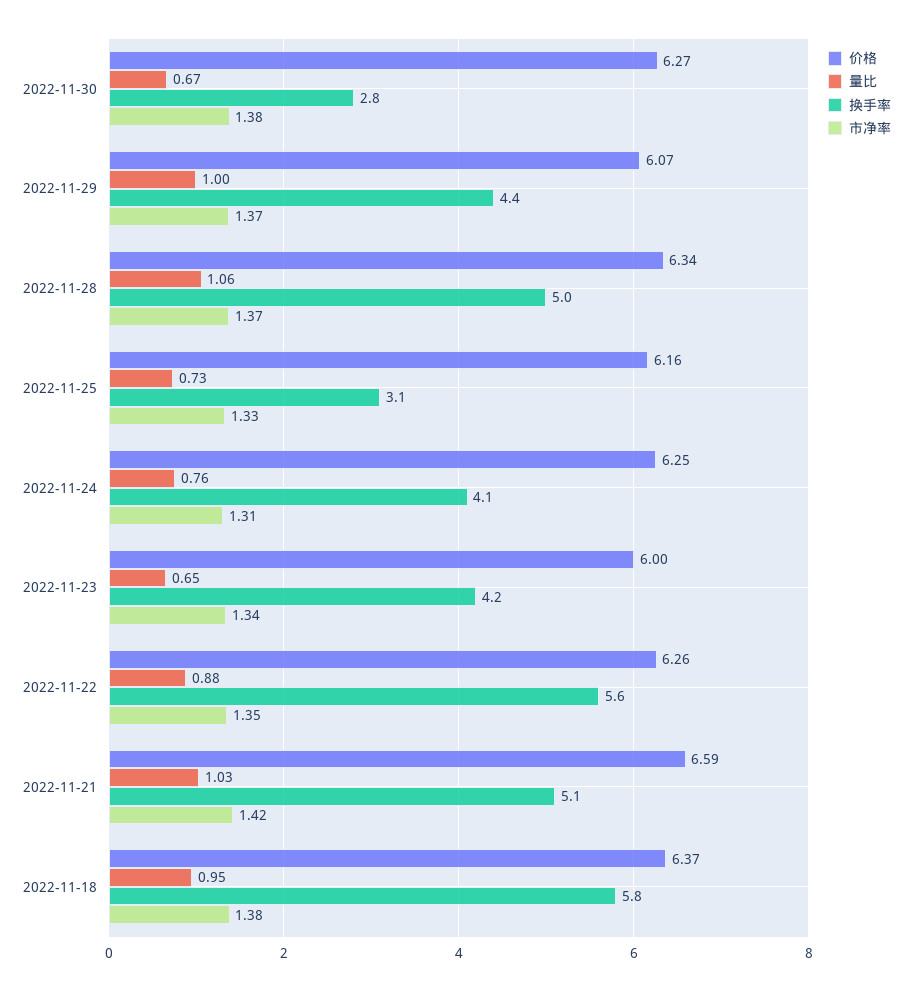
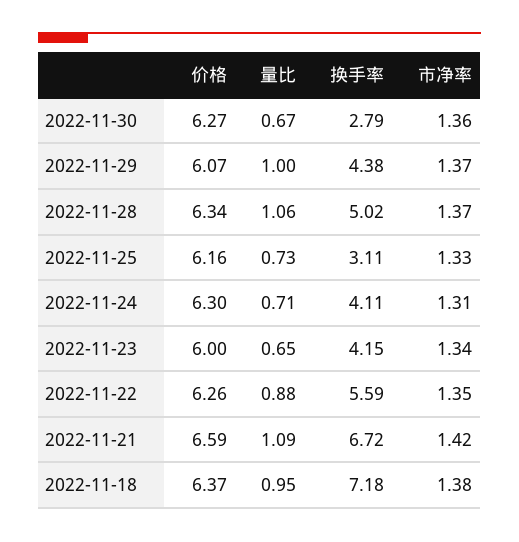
市净率, 2022-11-30: 1.38 -> 1.36
价格, 2022-11-24: 6.25 -> 6.3
量比, 2022-11-24: 0.76 -> 0.71
量比, 2022-11-21: 1.03 -> 1.09
换手率, 2022-11-21: 5.1 -> 6.72
换手率, 2022-11-18: 5.8 -> 7.18

